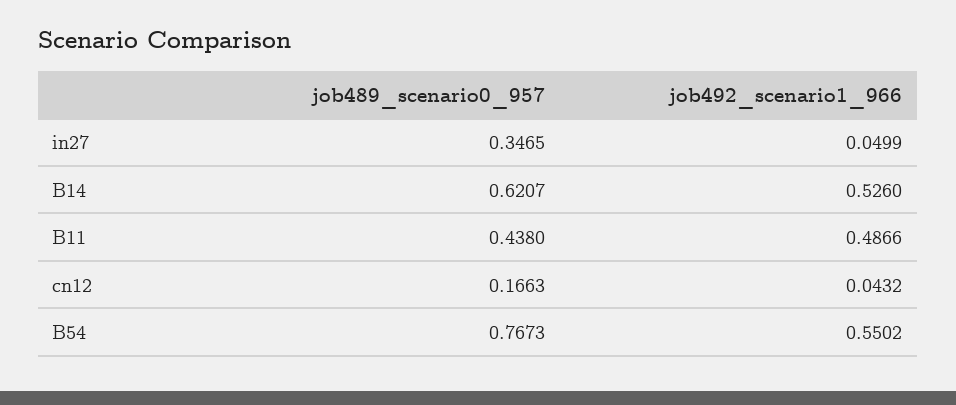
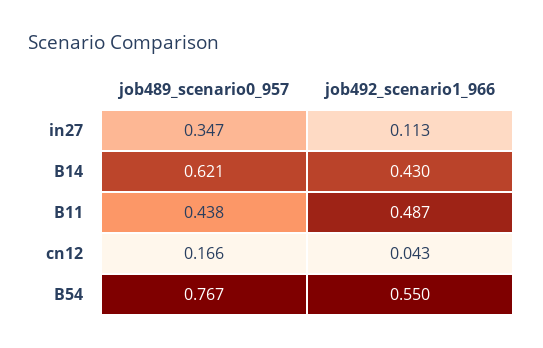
job492_scenario1_966, in27: 0.0499 -> 0.113
job492_scenario1_966, B14: 0.526 -> 0.43

